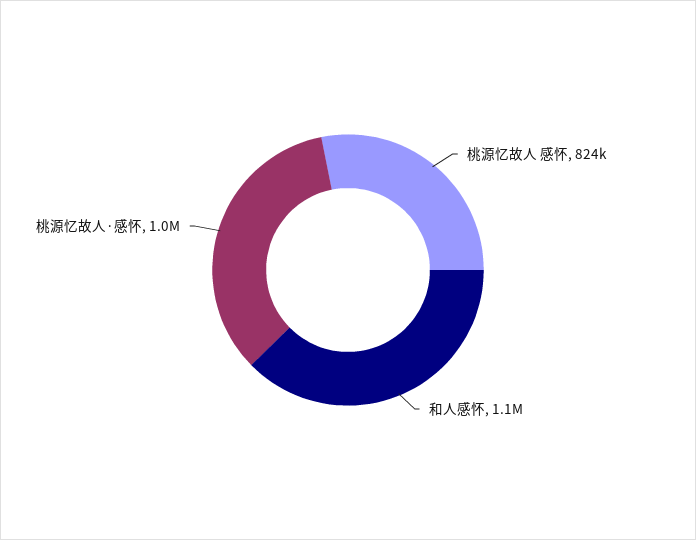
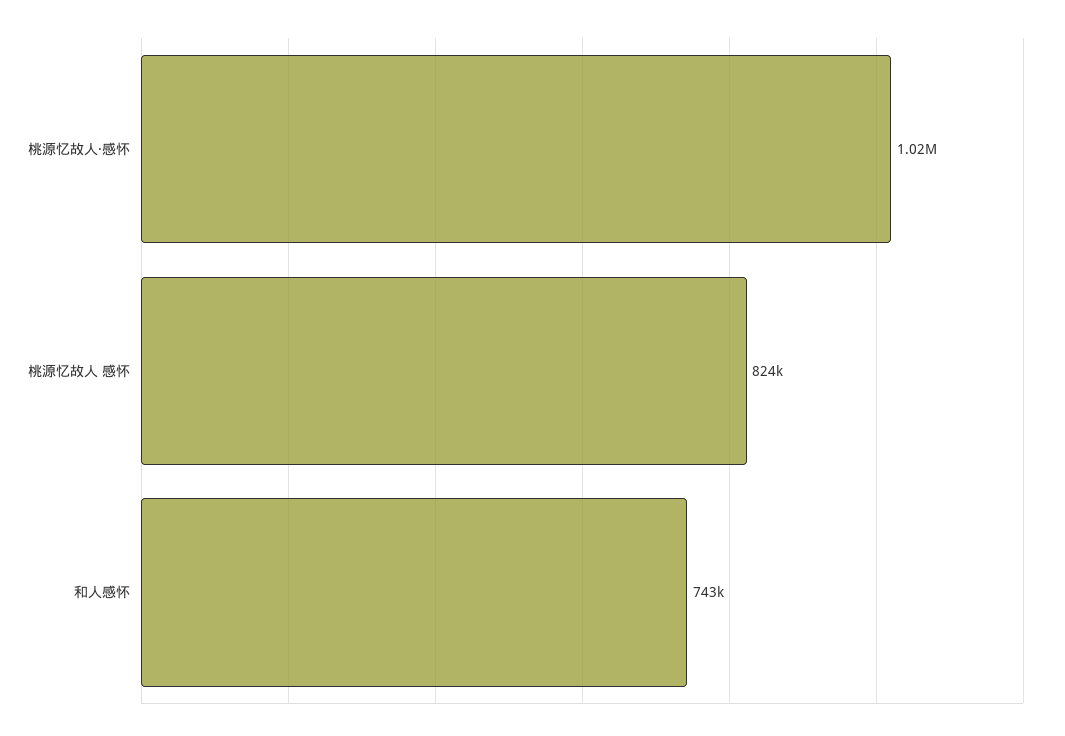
和人感怀: 1100000 -> 743000

